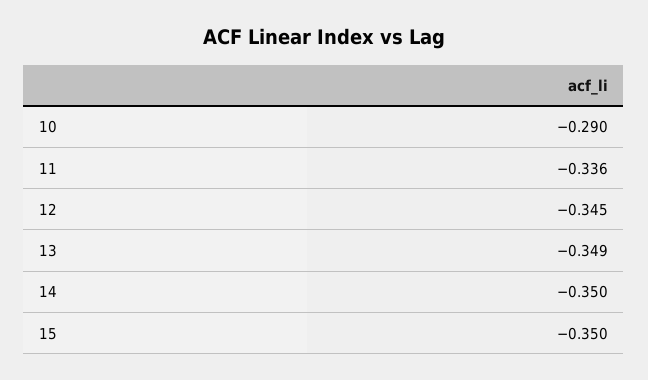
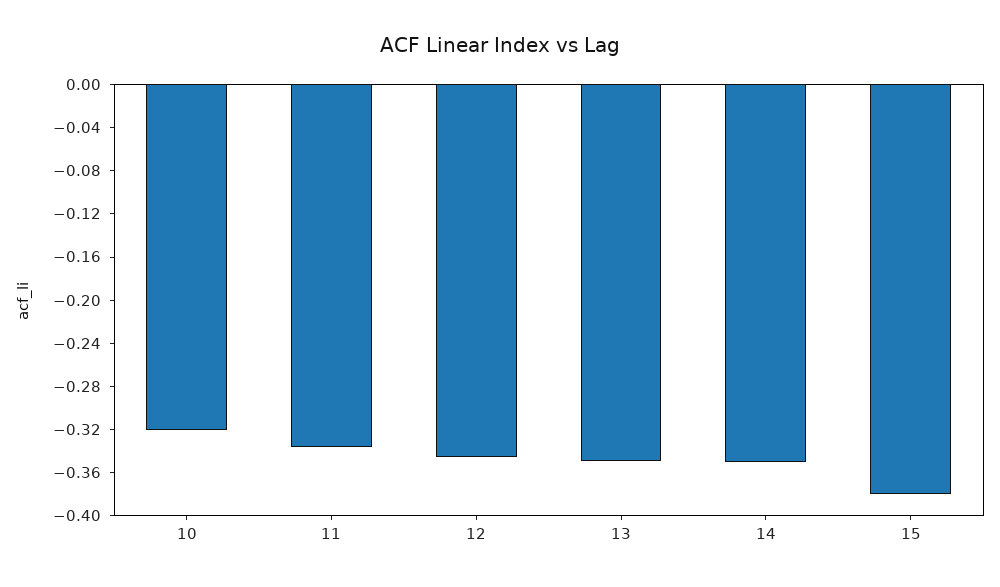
10: -0.29 -> -0.32
15: -0.35 -> -0.38

